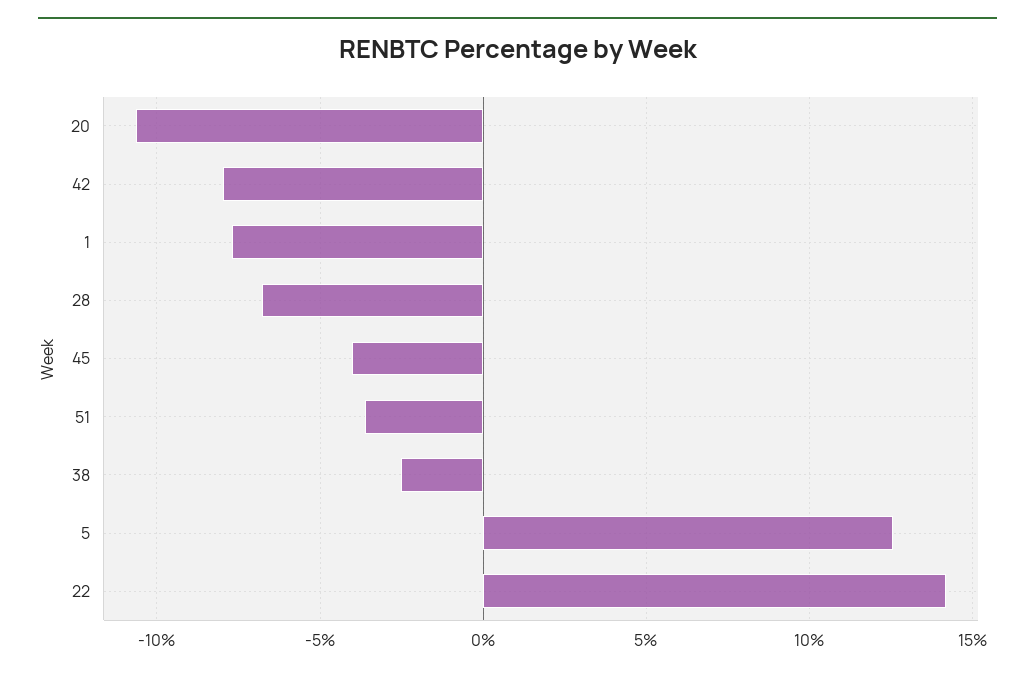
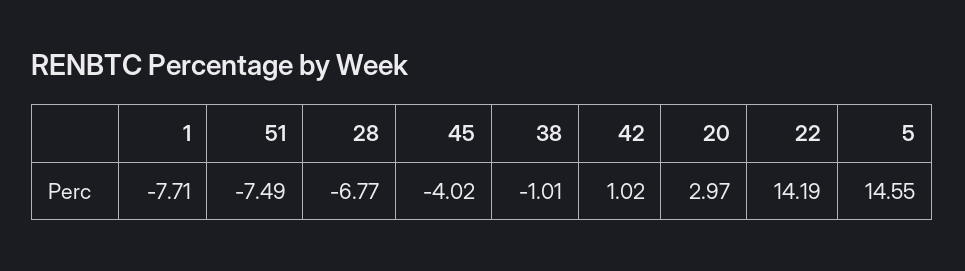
20: -10.5 -> 2.97
42: -8 -> 1.02
51: -3.5 -> -7.49
38: -2.5 -> -1.01
5: 12.5 -> 14.55

